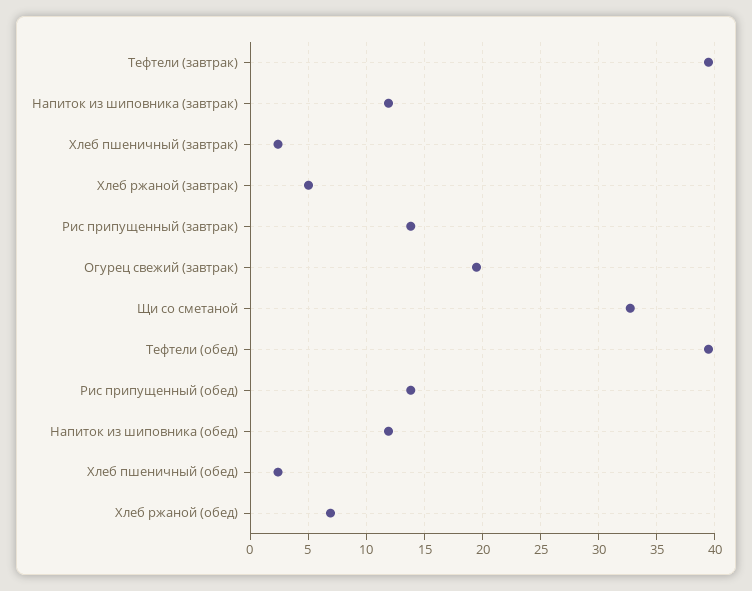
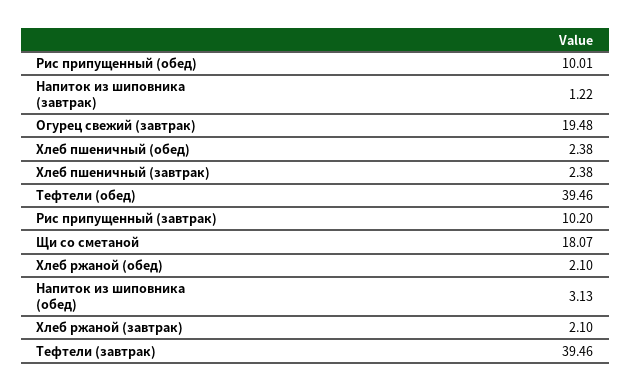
Напиток из шиповника (завтрак): 12 -> 1.22
Хлеб ржаной (завтрак): 5 -> 2.1
Рис припущенный (завтрак): 14 -> 10.2
Щи со сметаной: 33 -> 18.07
Рис припущенный (обед): 14 -> 10.01
Напиток из шиповника (обед): 12 -> 3.13
Хлеб ржаной (обед): 7 -> 2.1

